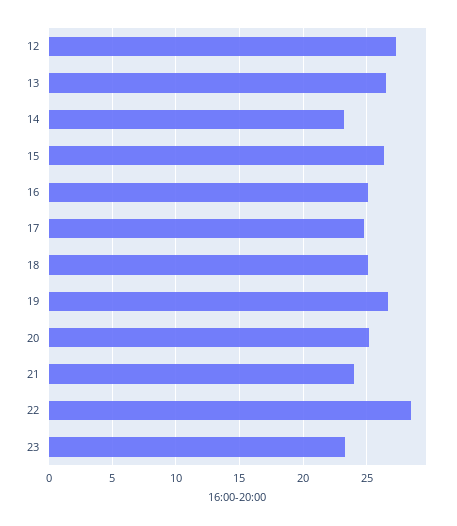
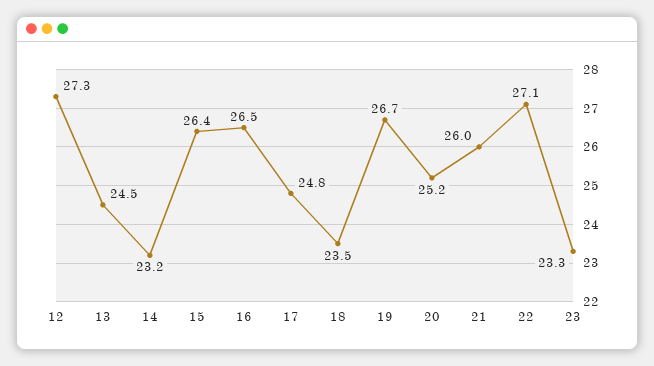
13: 26.5 -> 24.5
16: 25 -> 26.5
18: 25 -> 23.5
21: 24 -> 26
22: 28.5 -> 27.1

